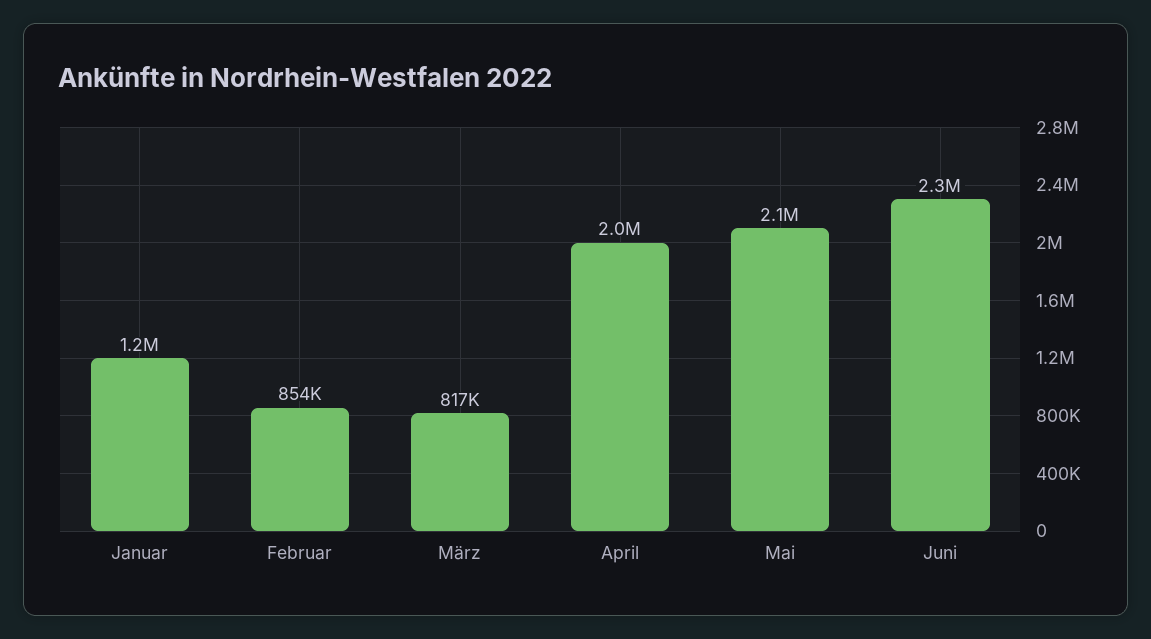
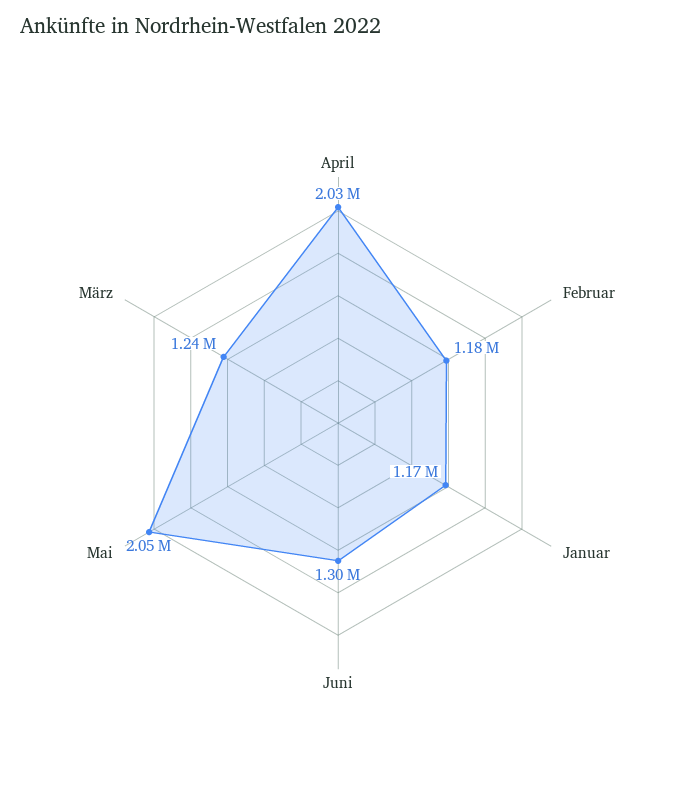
Februar: 854000 -> 1180000
März: 817000 -> 1240000
Juni: 2300000 -> 1300000

